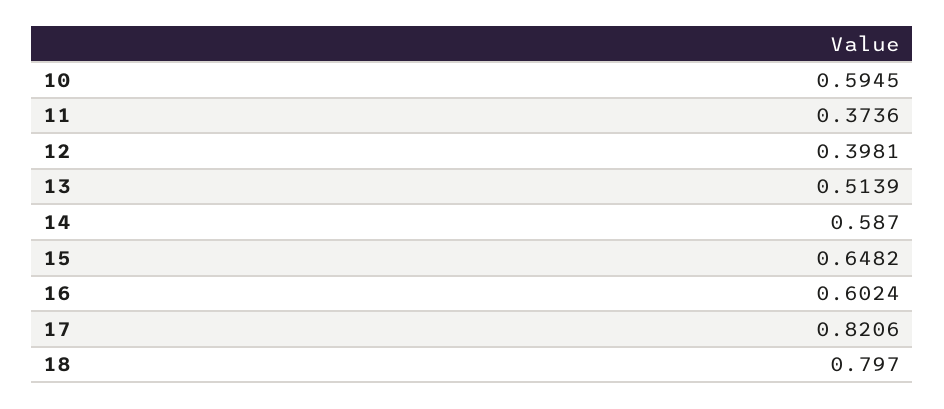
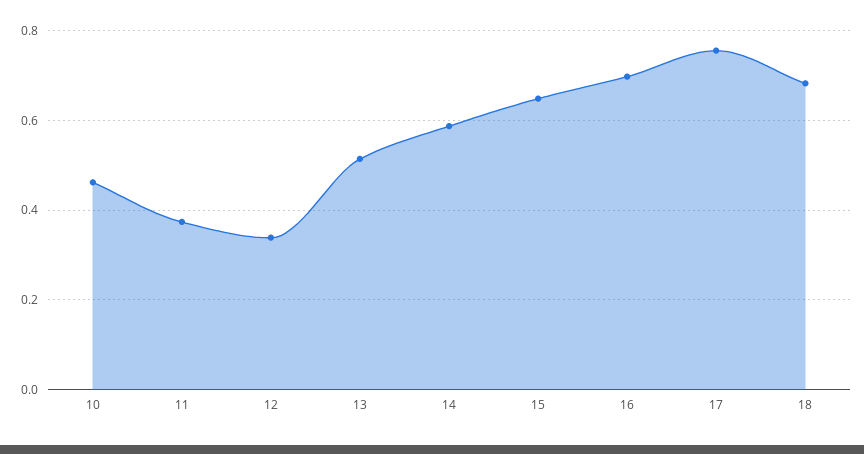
10: 0.5945 -> 0.46
12: 0.3981 -> 0.34
16: 0.6024 -> 0.7
17: 0.8206 -> 0.76
18: 0.797 -> 0.68

